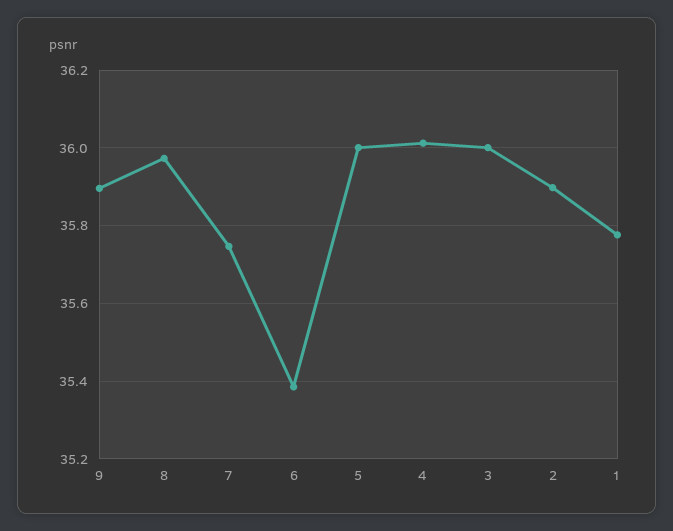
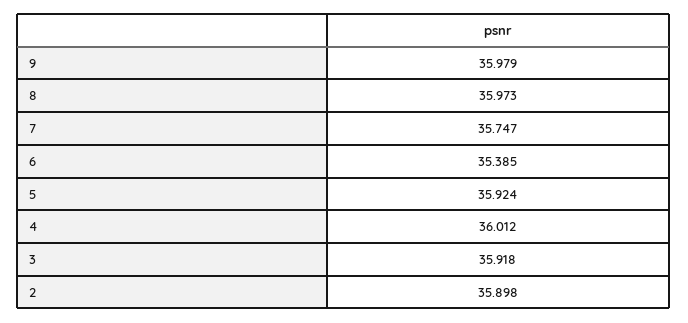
9: 35.9 -> 35.979
5: 36 -> 35.924
3: 36 -> 35.918
1: 35.78 -> none

